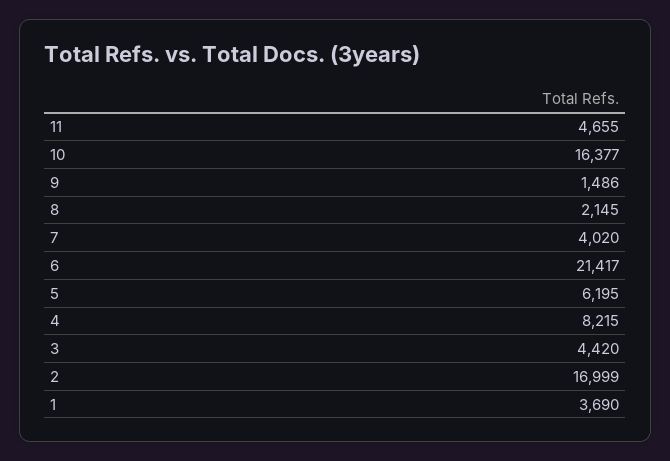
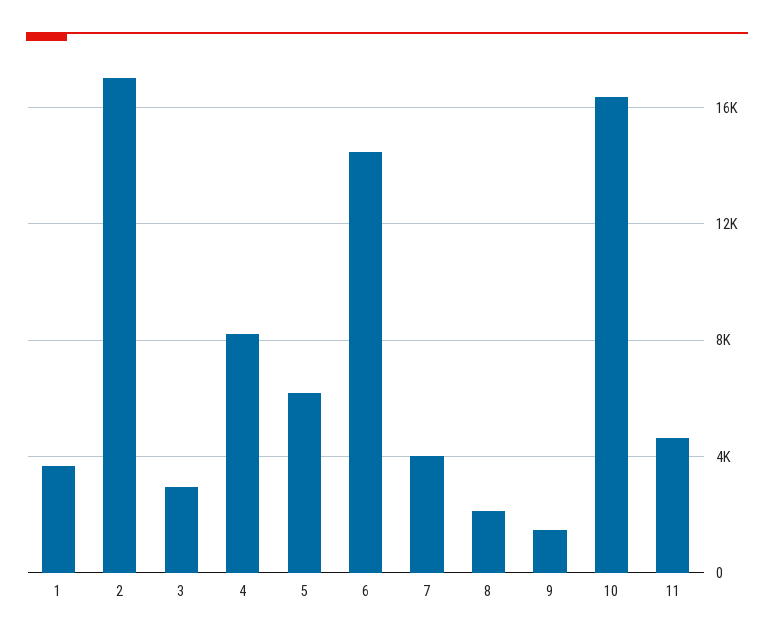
6: 21417 -> 14500
3: 4420 -> 3000

